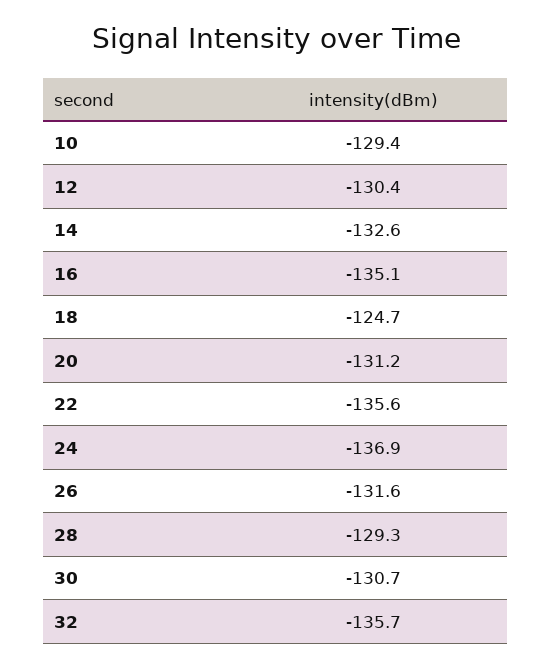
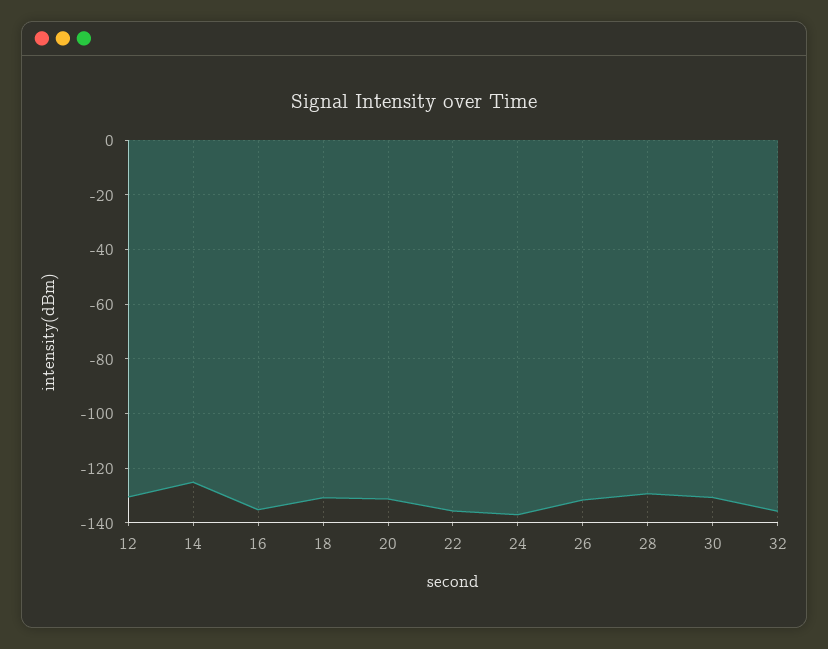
10: -129.4 -> none
14: -132.6 -> -125
18: -124.7 -> -130

